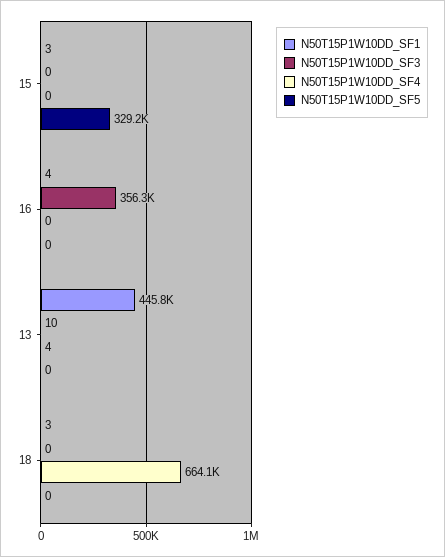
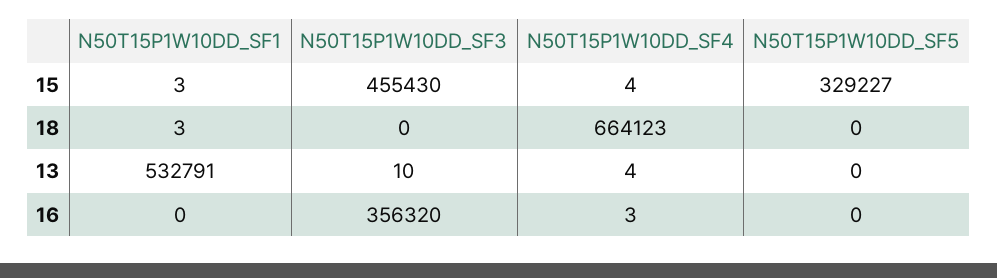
N50T15P1W10DD_SF3, 15: 0 -> 455430
N50T15P1W10DD_SF4, 15: 0 -> 4
N50T15P1W10DD_SF1, 16: 4 -> 0
N50T15P1W10DD_SF4, 16: 0 -> 3
N50T15P1W10DD_SF1, 13: 445800 -> 532791

